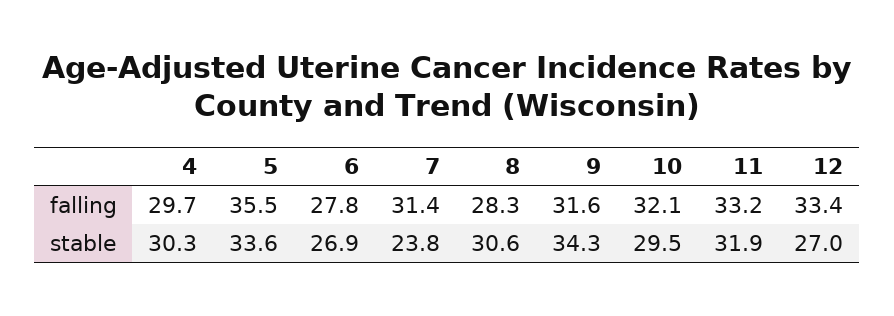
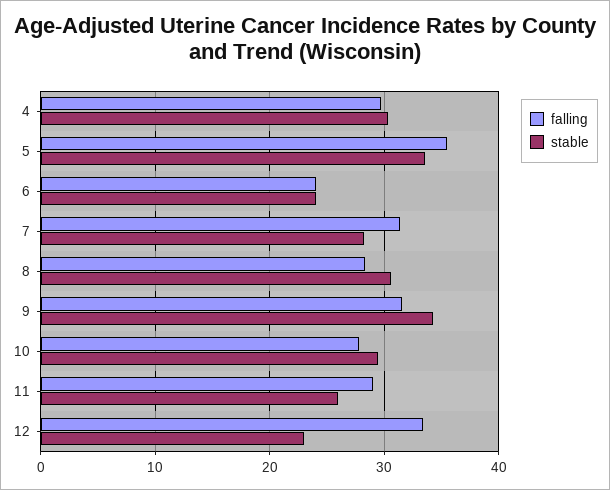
falling, 6: 27.8 -> 24
falling, 10: 32.1 -> 28
falling, 11: 33.2 -> 29
stable, 6: 26.9 -> 24
stable, 7: 23.8 -> 28
stable, 11: 31.9 -> 26
stable, 12: 27 -> 23

